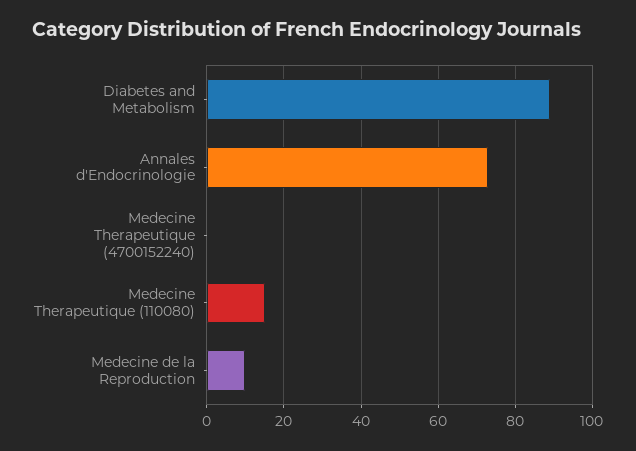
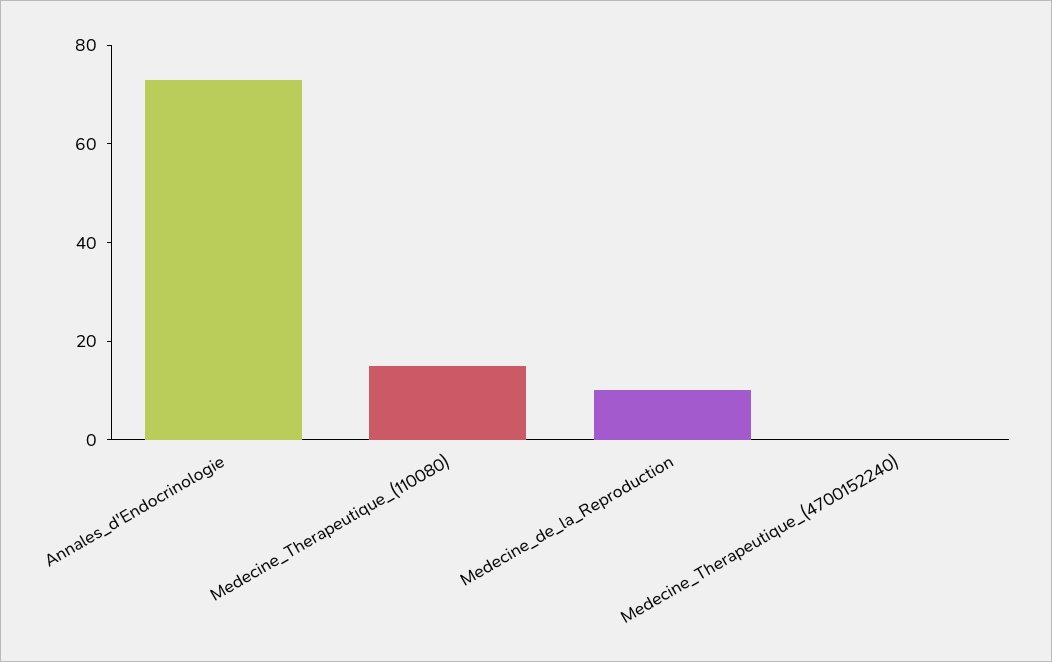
Diabetes and Metabolism: 90 -> none

